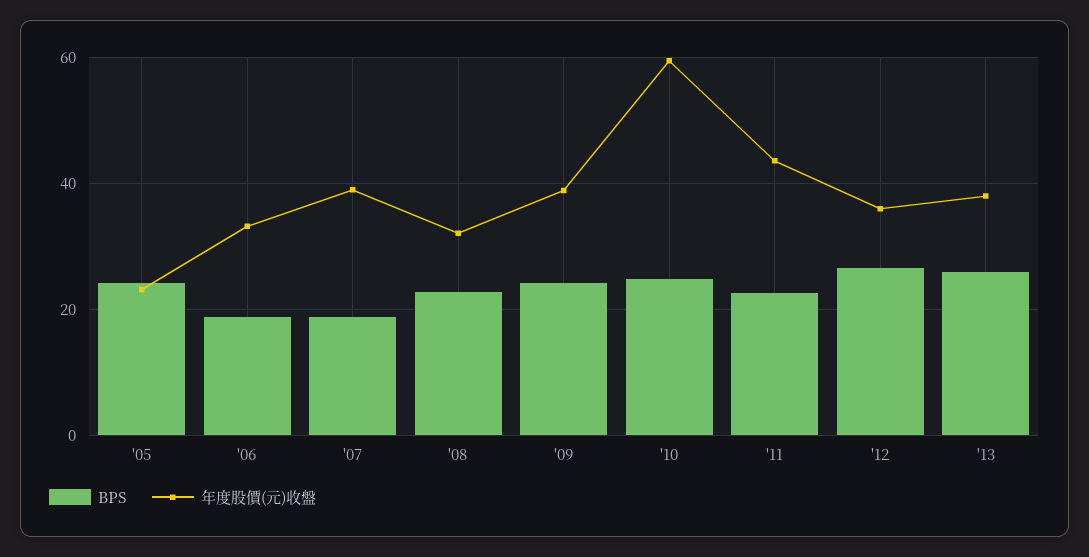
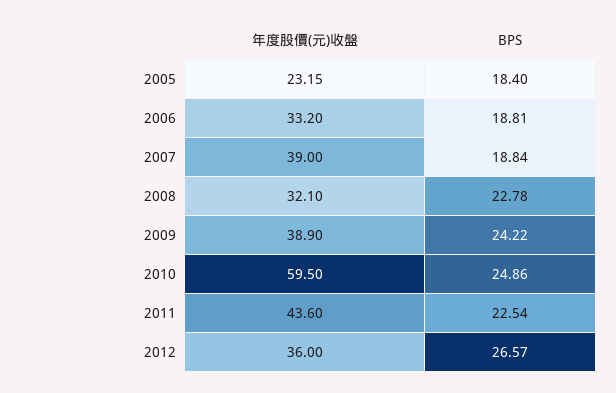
BPS, '05: 24 -> 18.4
BPS, '13: 26 -> none
年度股價(元)收盤, '13: 38 -> none

